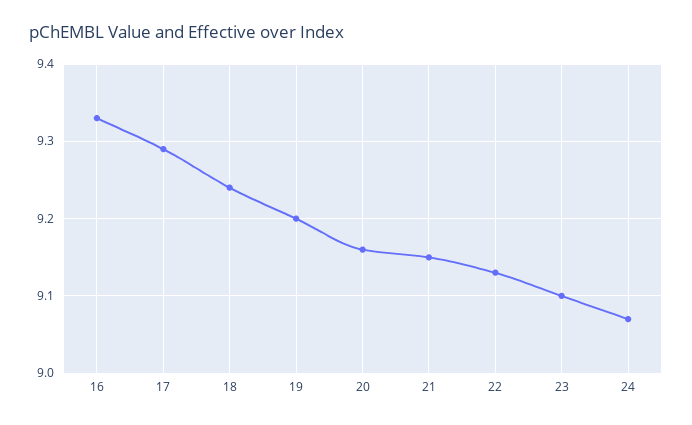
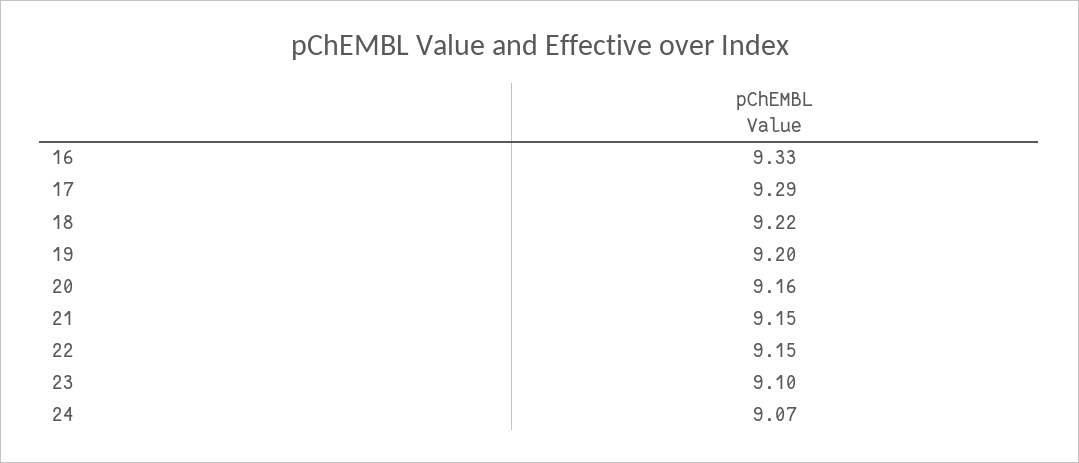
18: 9.24 -> 9.22
22: 9.13 -> 9.15

